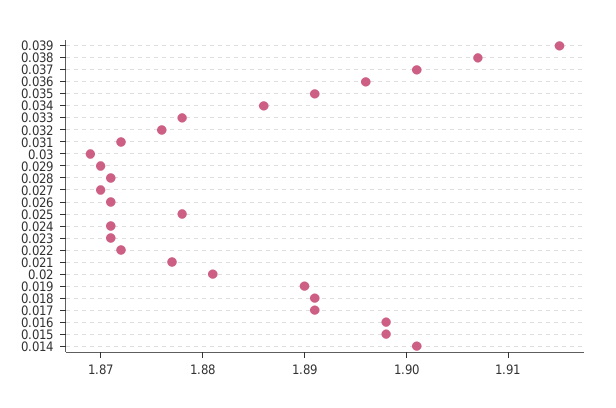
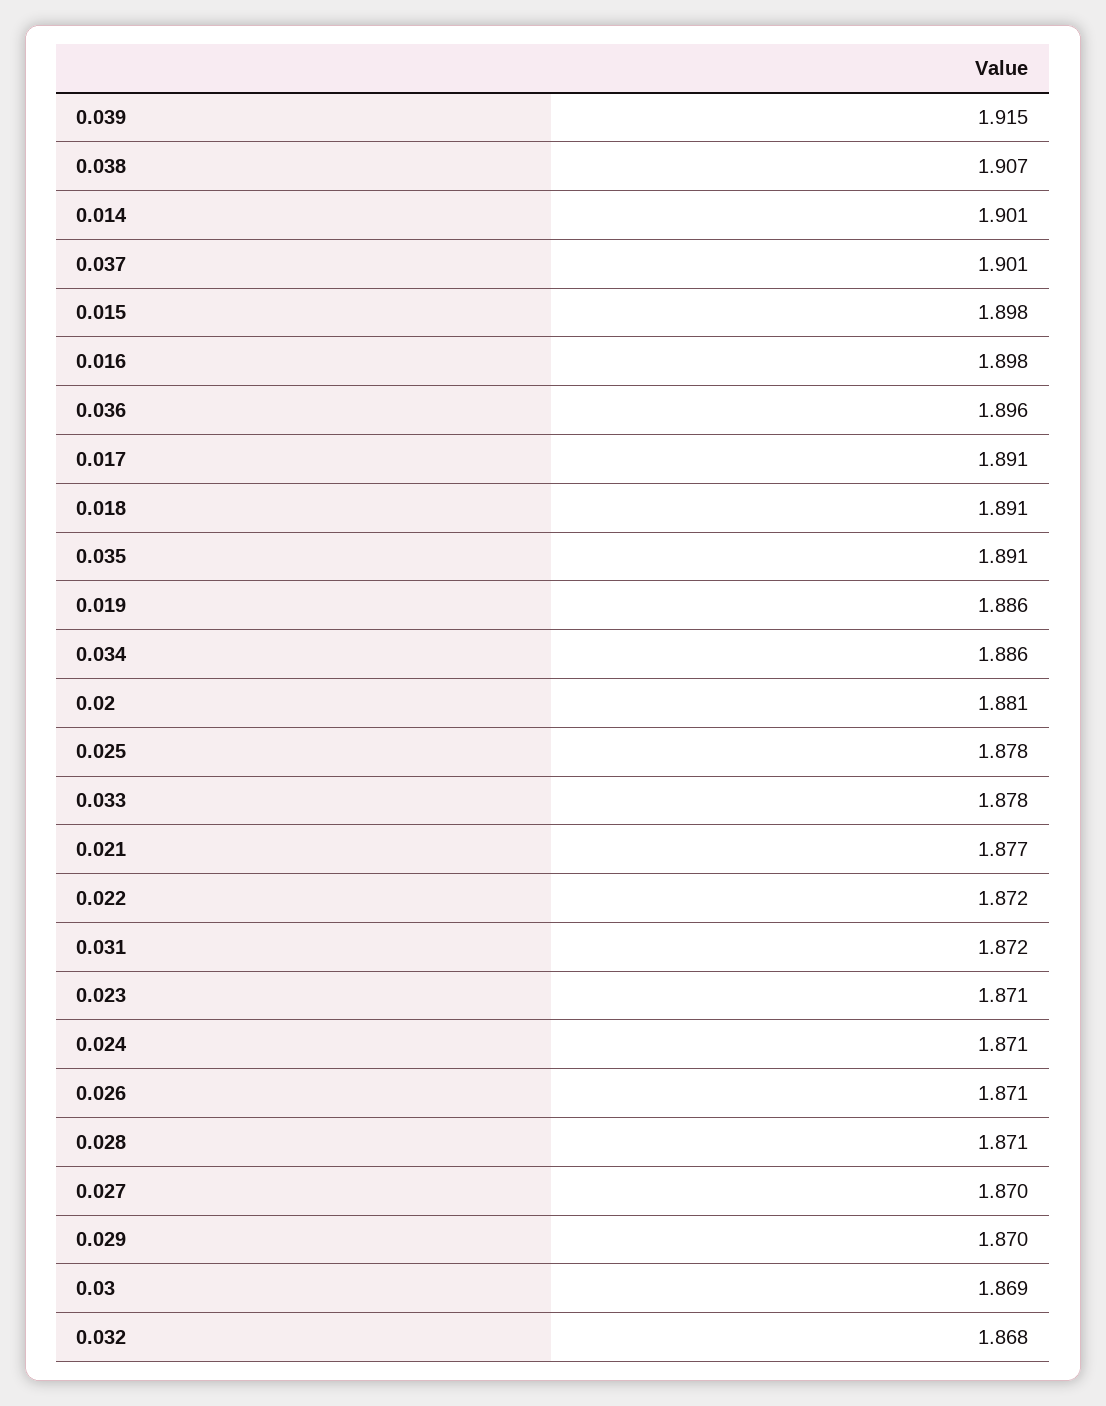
0.032: 1.876 -> 1.868
0.019: 1.89 -> 1.886

